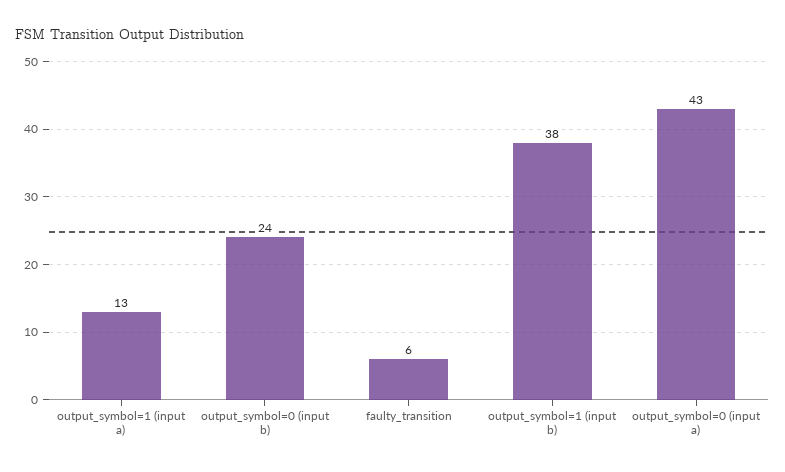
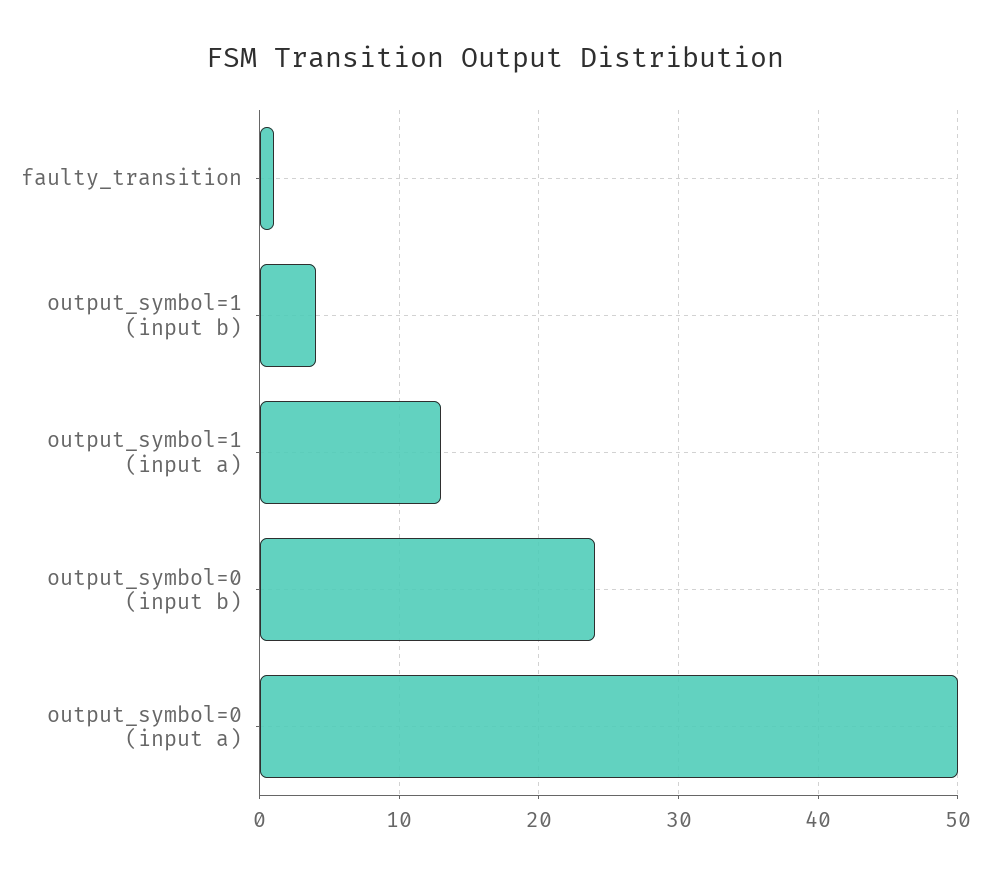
faulty_transition: 6 -> 1
output_symbol=1 (input b): 38 -> 4
output_symbol=0 (input a): 43 -> 50

